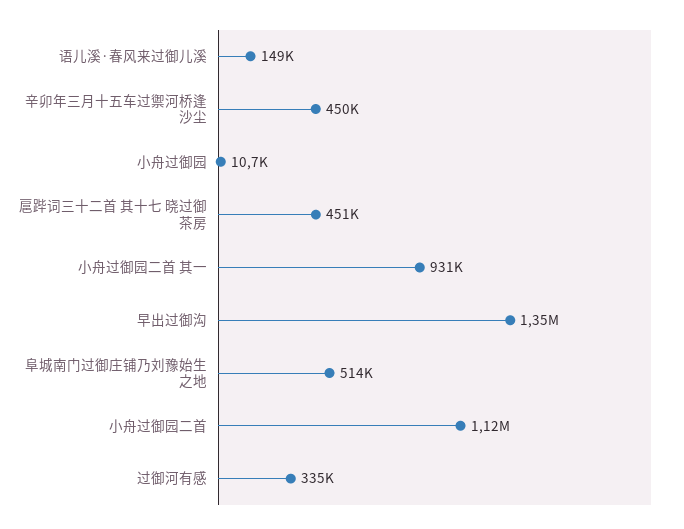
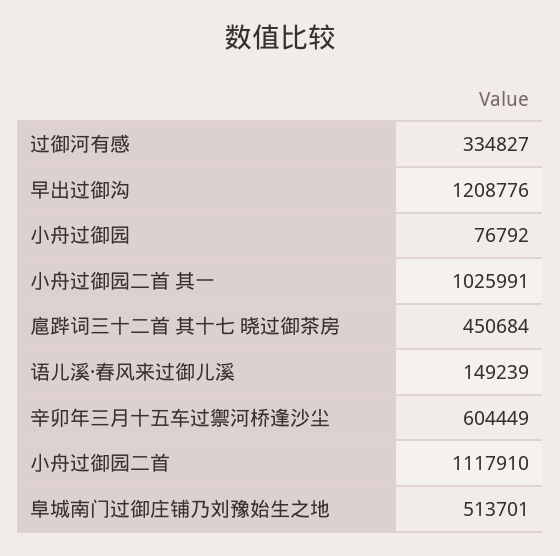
辛卯年三月十五车过禦河桥逢沙尘: 450000 -> 604449
小舟过御园: 10700 -> 76792
小舟过御园二首 其一: 931000 -> 1025991
早出过御沟: 1350000 -> 1208776

